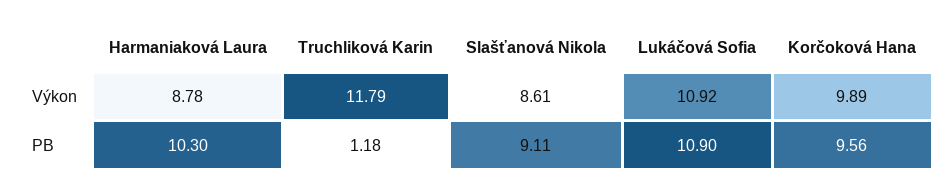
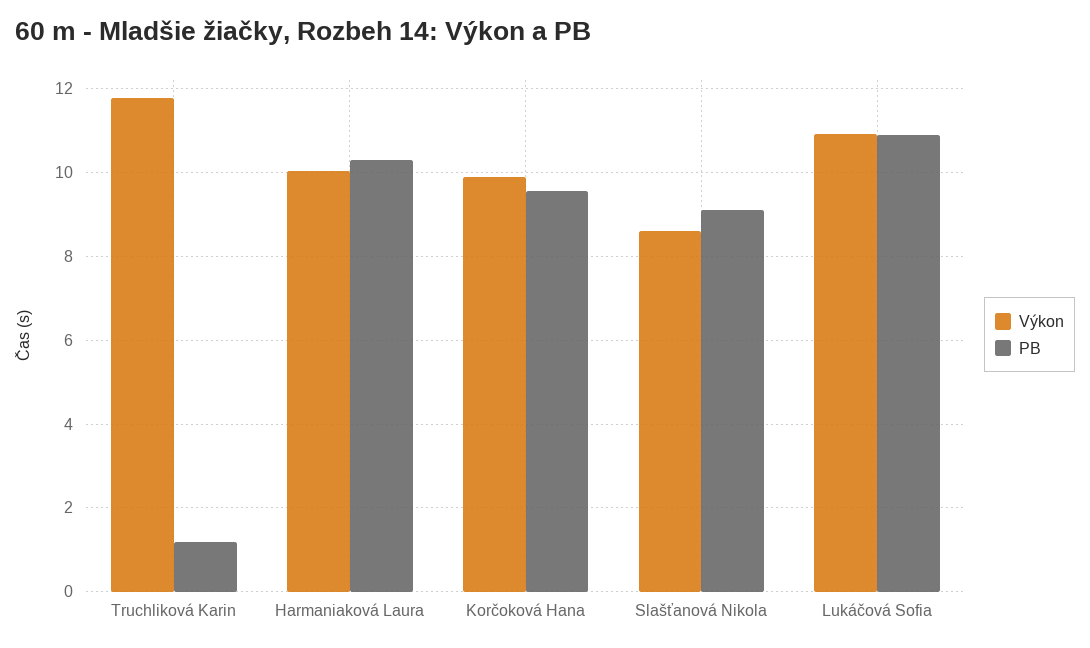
Výkon, Harmaniaková Laura: 8.78 -> 10

